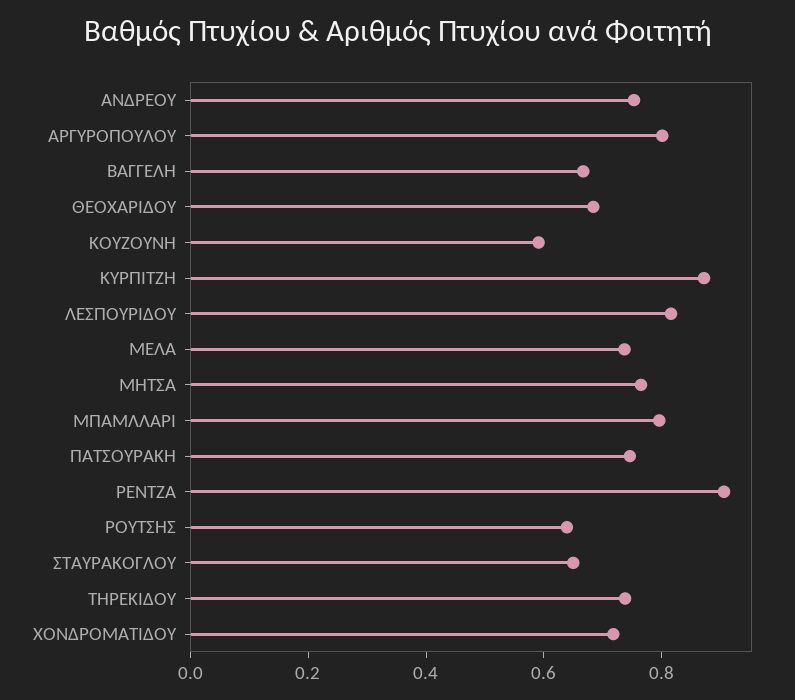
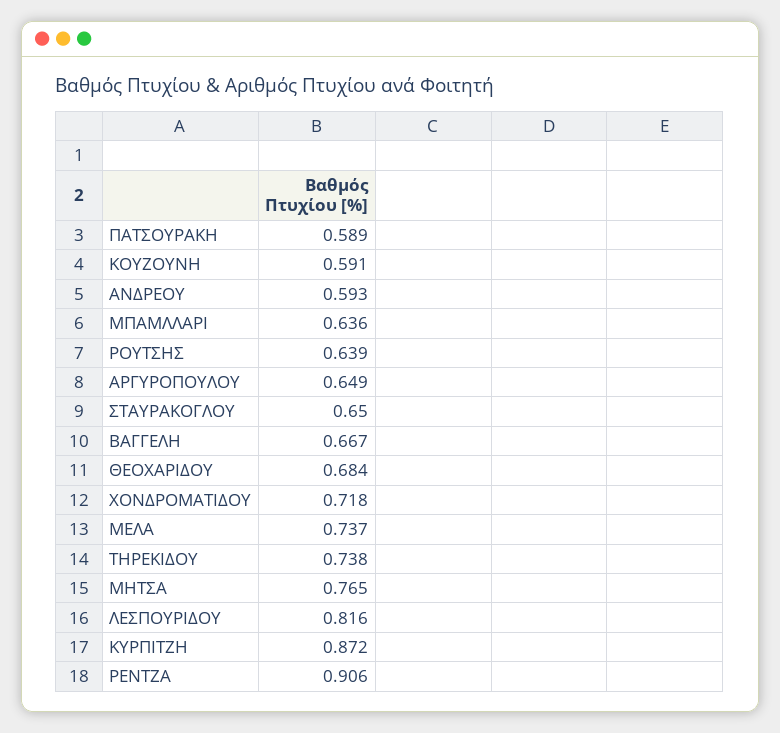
ΑΝΔΡΕΟΥ: 0.75 -> 0.593
ΑΡΓΥΡΟΠΟΥΛΟΥ: 0.8 -> 0.649
ΜΠΑΜΛΛΑΡΙ: 0.8 -> 0.636
ΠΑΤΣΟΥΡΑΚΗ: 0.75 -> 0.589

